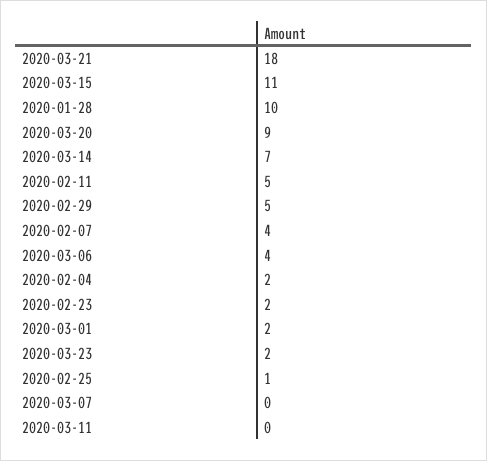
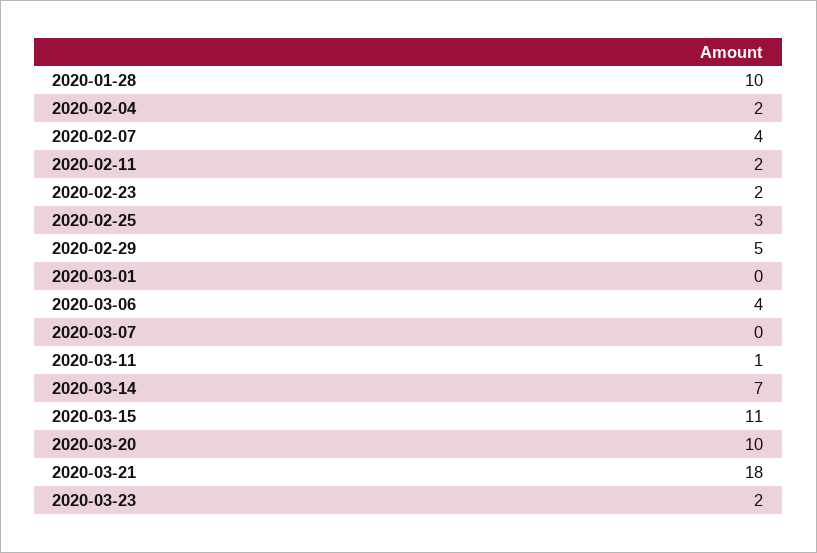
2020-03-20: 9 -> 10
2020-02-11: 5 -> 2
2020-03-01: 2 -> 0
2020-02-25: 1 -> 3
2020-03-11: 0 -> 1

